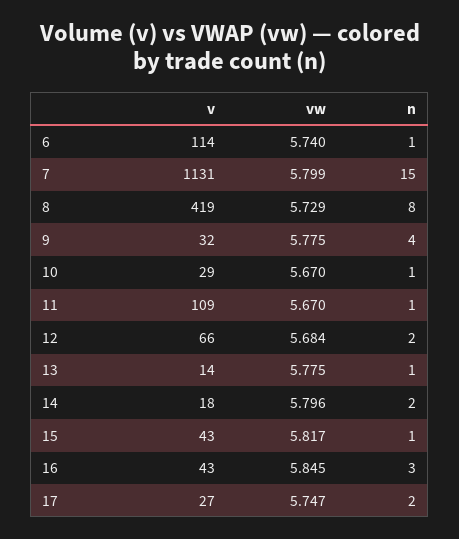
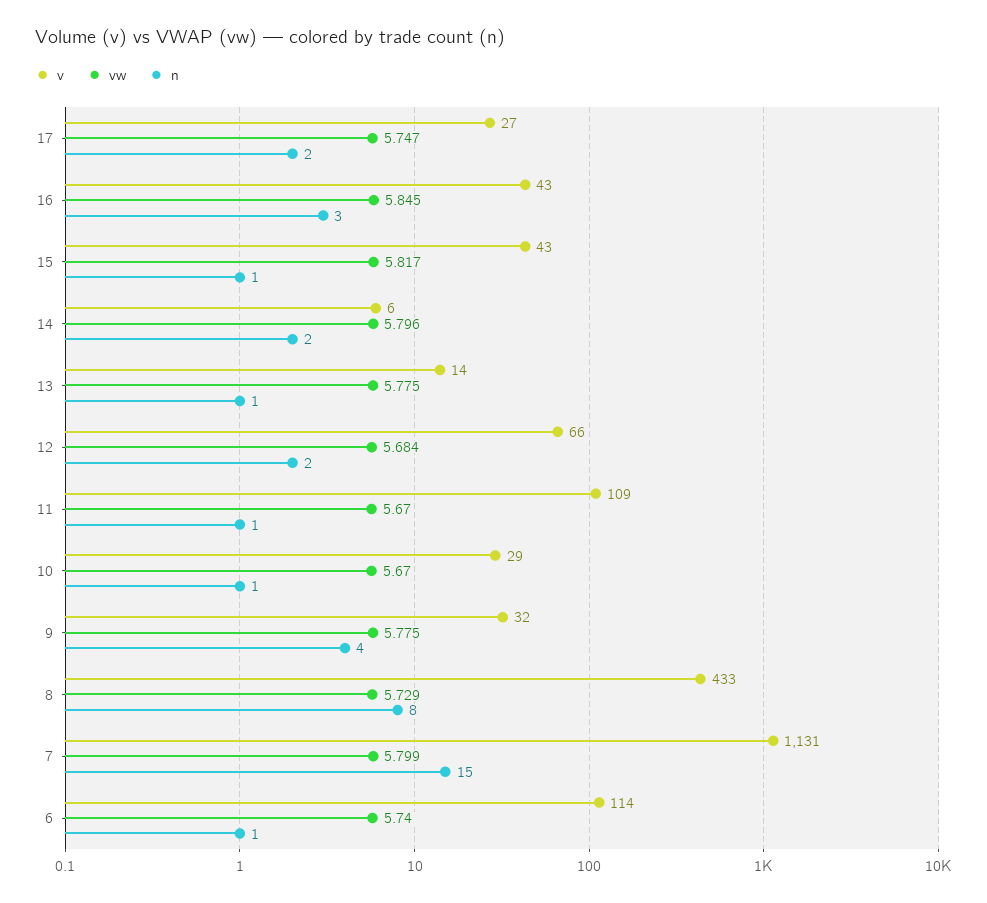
v, 8: 419 -> 433
v, 14: 18 -> 6

